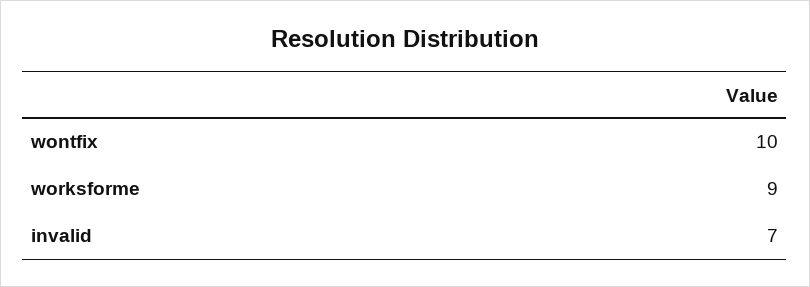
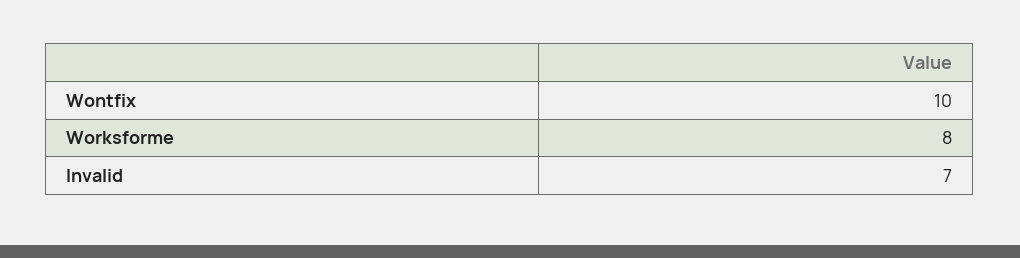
worksforme: 9 -> 8

